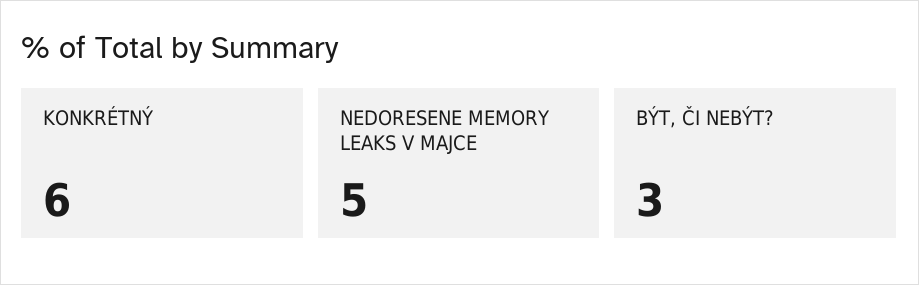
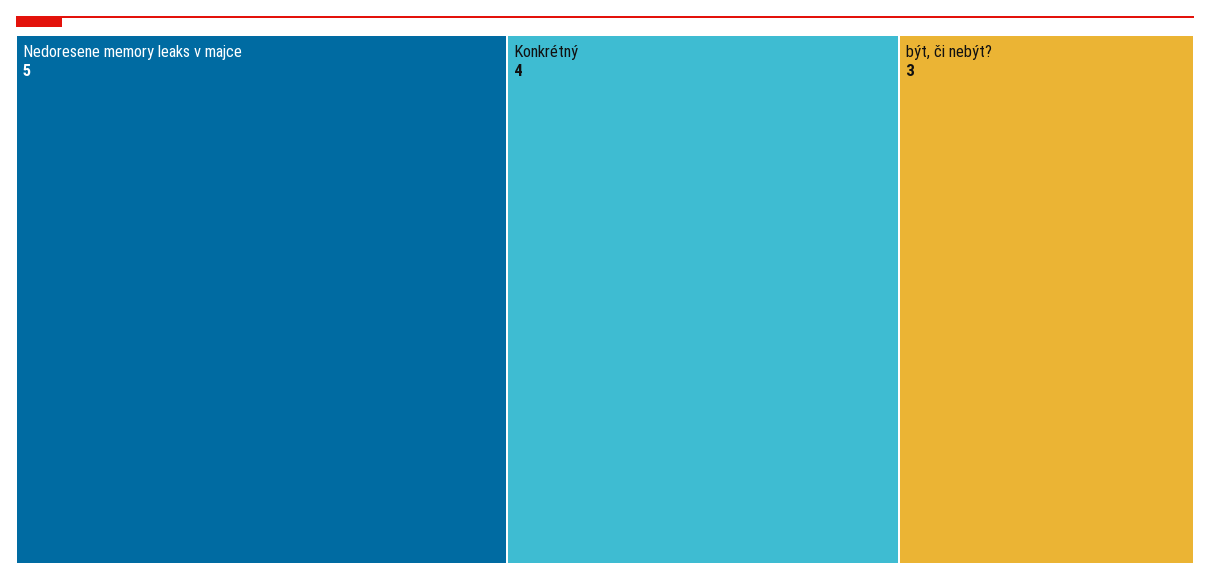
KONKRÉTNÝ: 6 -> 4

